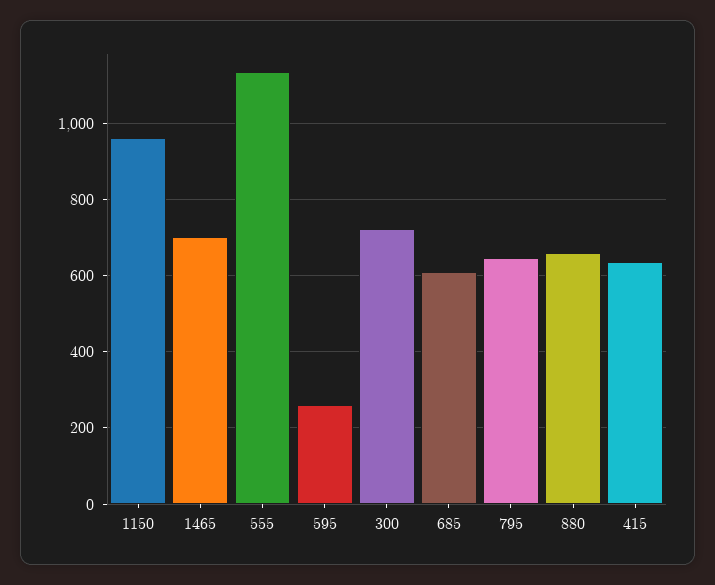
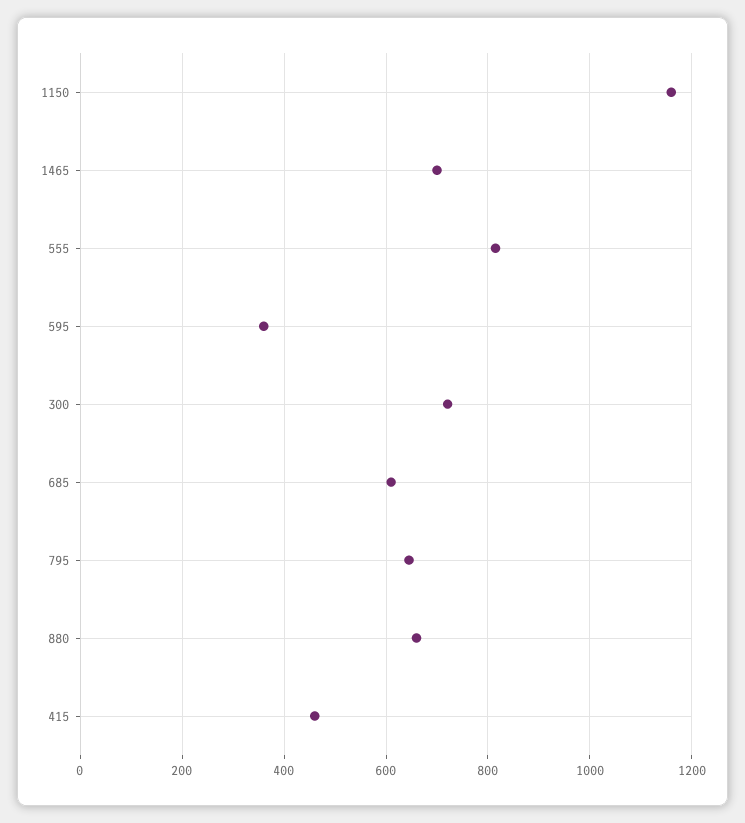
1150: 960 -> 1160
555: 1140 -> 820
595: 260 -> 360
415: 640 -> 460

